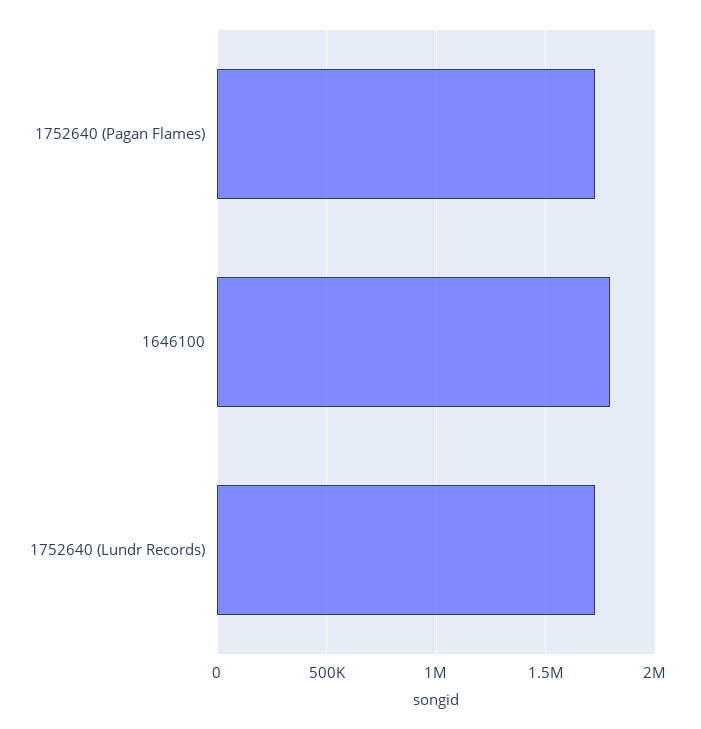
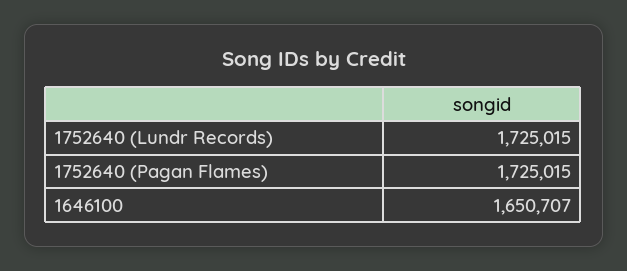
1646100: 1800000 -> 1650707

